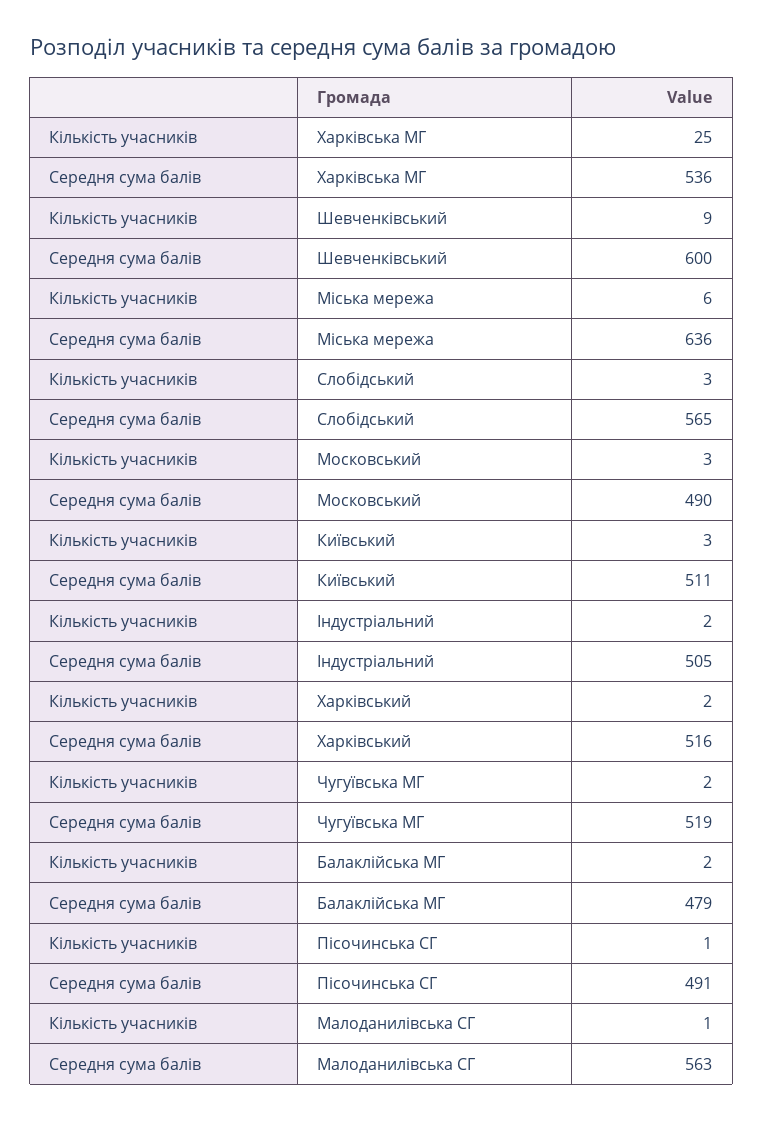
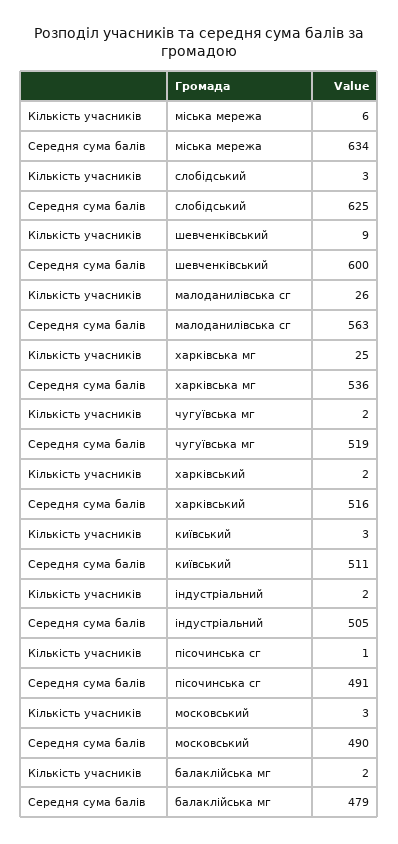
Середня сума балів, Міська мережа: 636 -> 634
Середня сума балів, Слобідський: 565 -> 625
Кількість учасників, Малоданилівська СГ: 1 -> 26

